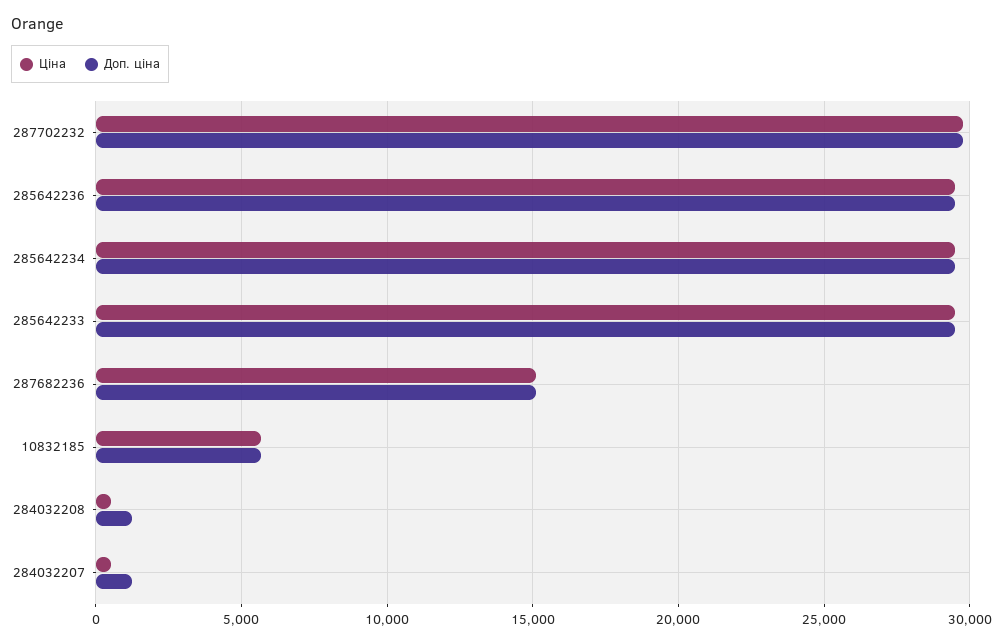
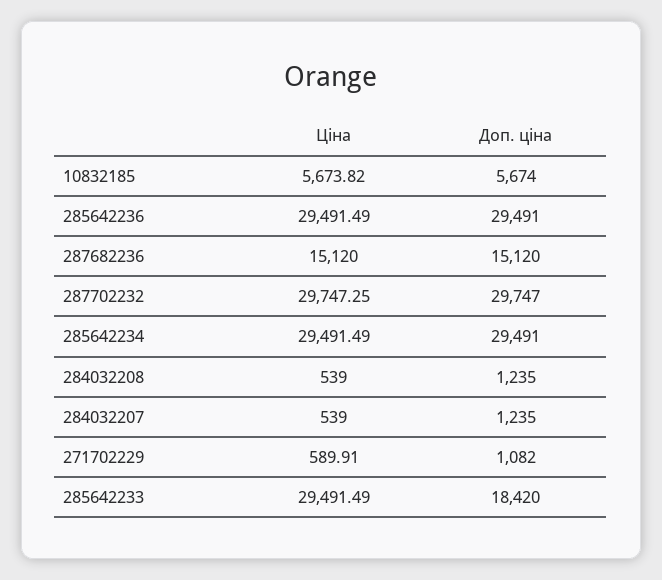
Доп. ціна, 285642233: 29500 -> 18420
Ціна, 271702229: none -> 589.91
Доп. ціна, 271702229: none -> 1082

